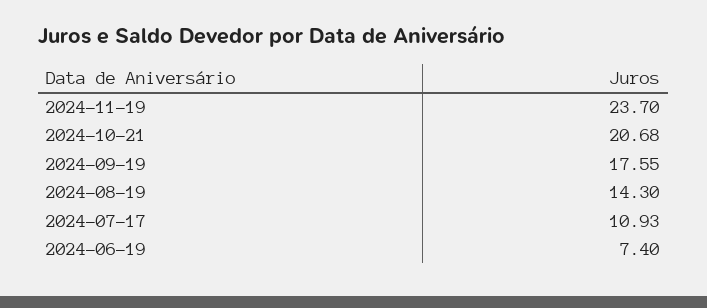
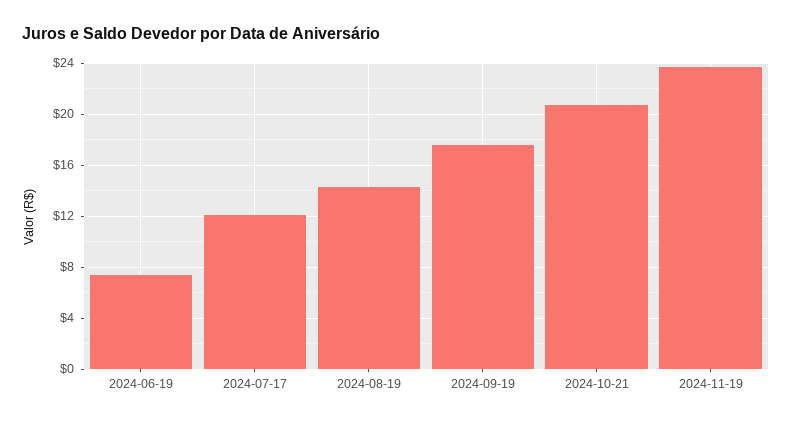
2024-07-17: 10.93 -> 12

